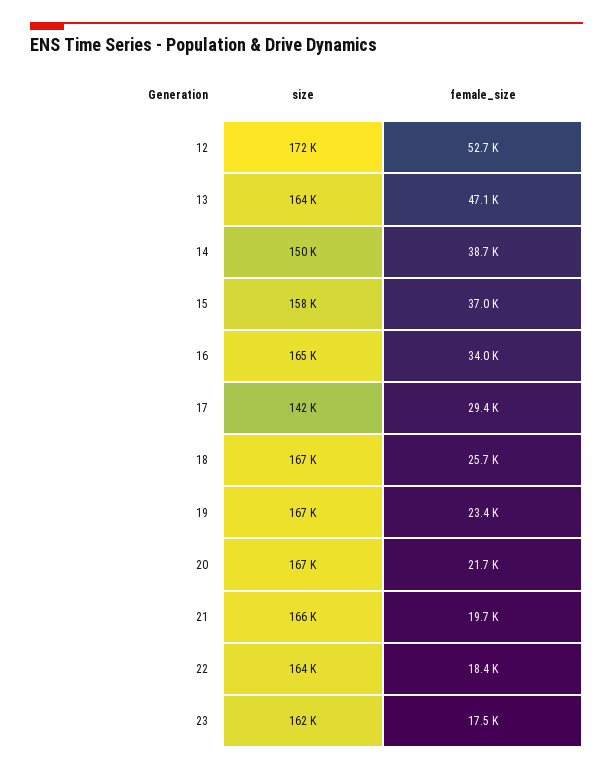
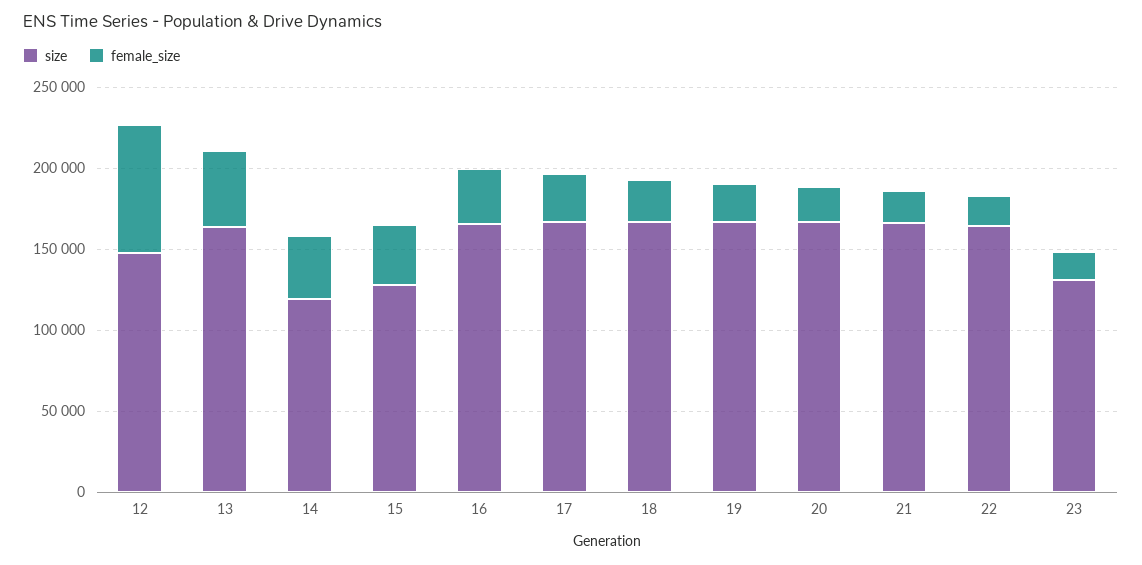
size, 12: 172000 -> 150000
female_size, 12: 52700 -> 80000
size, 14: 150000 -> 120000
size, 15: 158000 -> 130000
size, 17: 142000 -> 170000
size, 23: 162000 -> 130000

